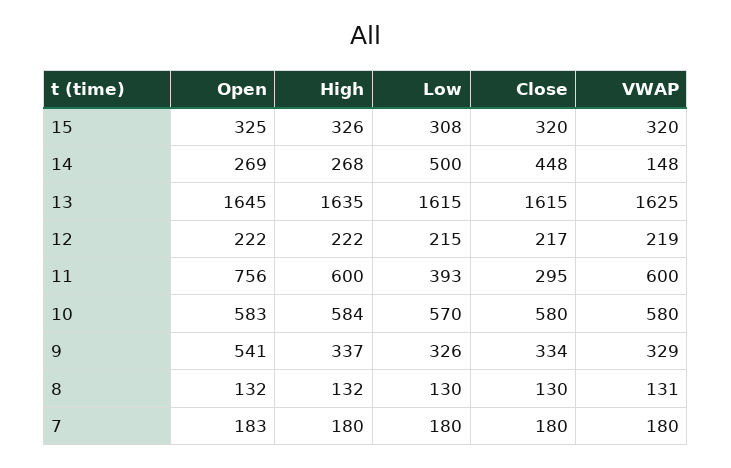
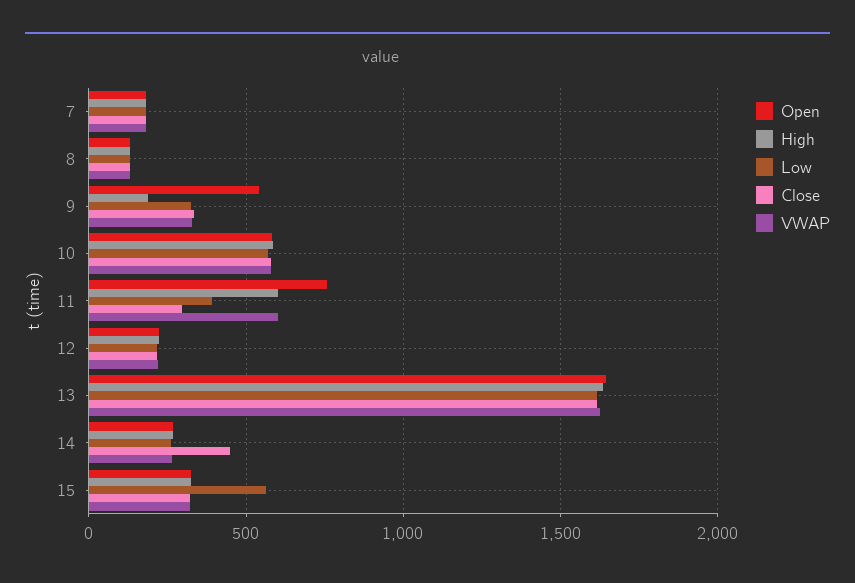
Low, 15: 308 -> 550
Low, 14: 500 -> 250
VWAP, 14: 148 -> 250
High, 9: 337 -> 200

